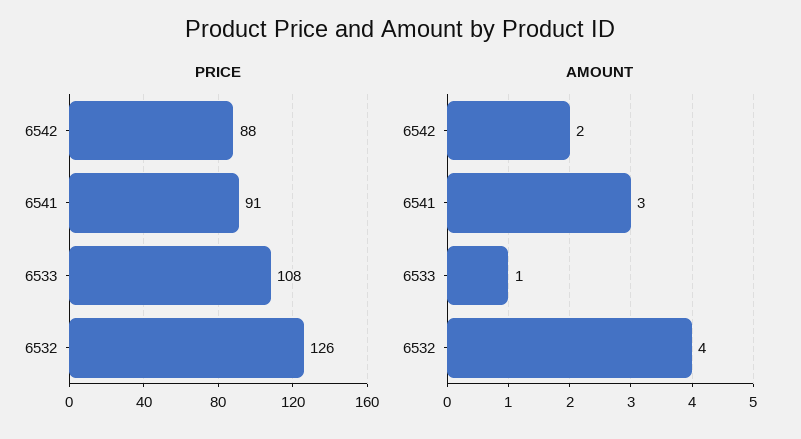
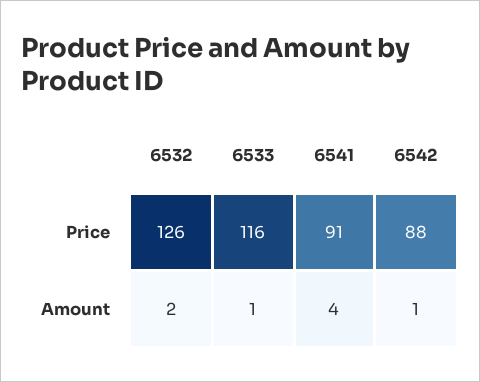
PRICE, 6533: 108 -> 116
AMOUNT, 6542: 2 -> 1
AMOUNT, 6541: 3 -> 4
AMOUNT, 6532: 4 -> 2

